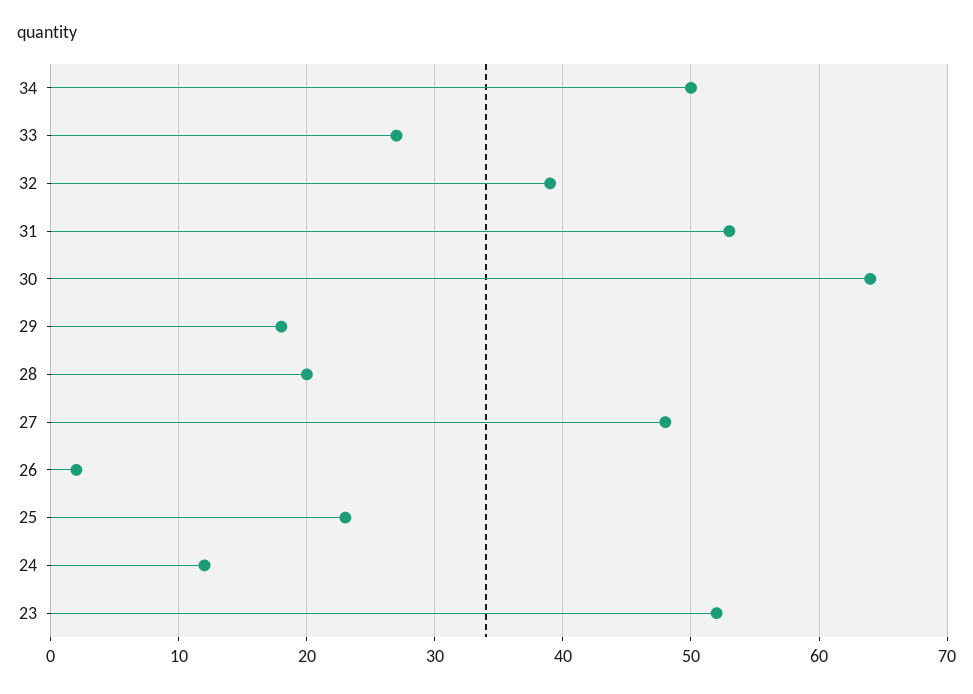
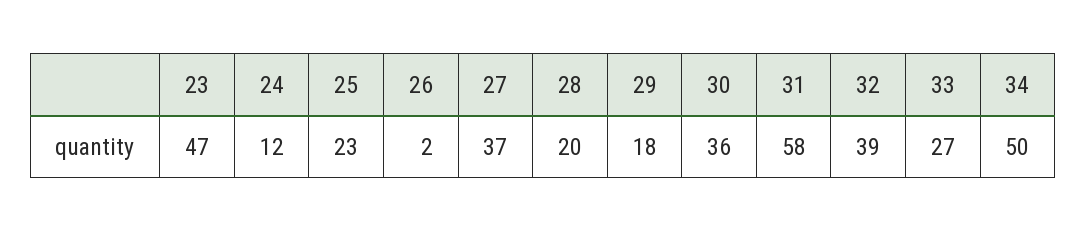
31: 53 -> 58
30: 64 -> 36
27: 48 -> 37
23: 52 -> 47

